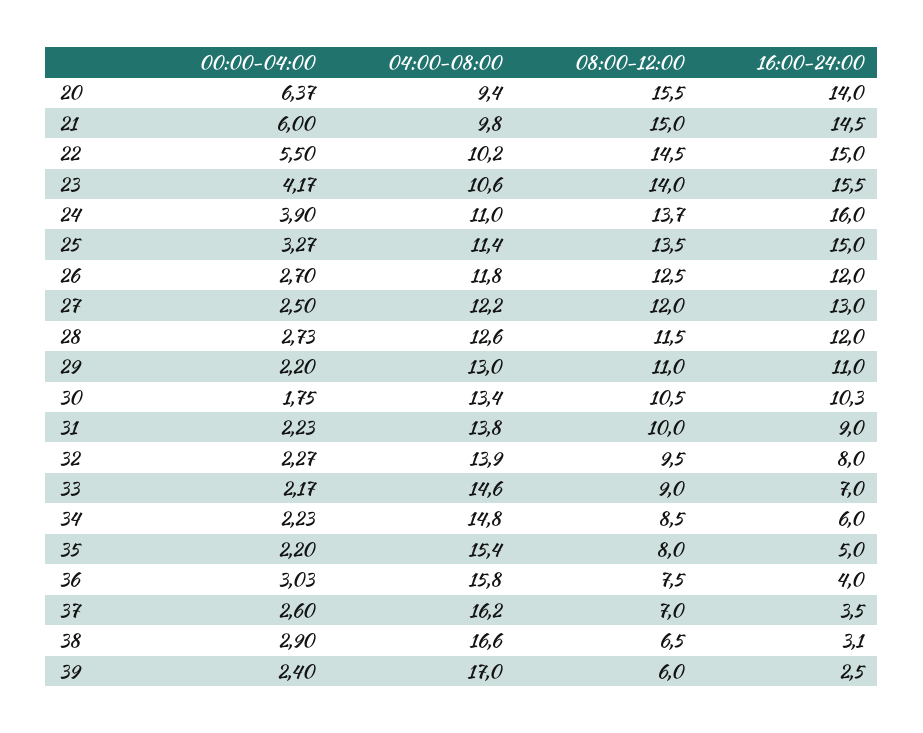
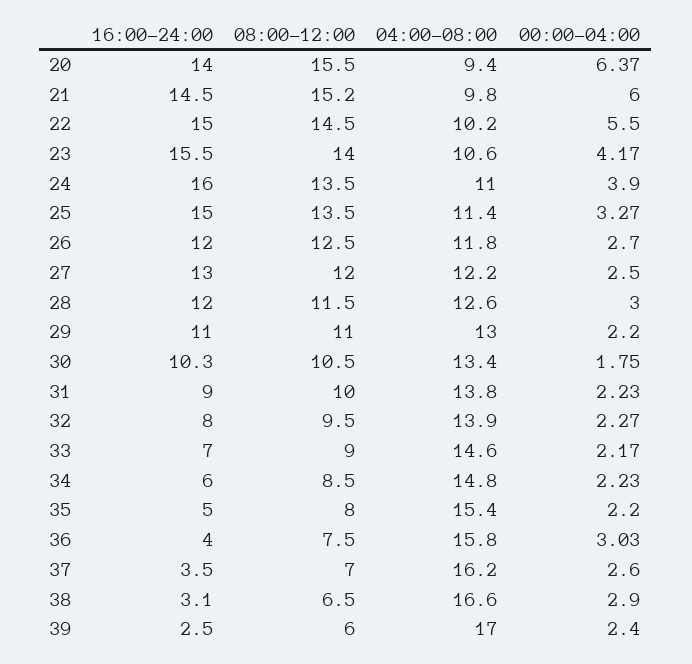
08:00-12:00, 21: 15 -> 15.2
08:00-12:00, 24: 13.7 -> 13.5
00:00-04:00, 28: 2.73 -> 3

